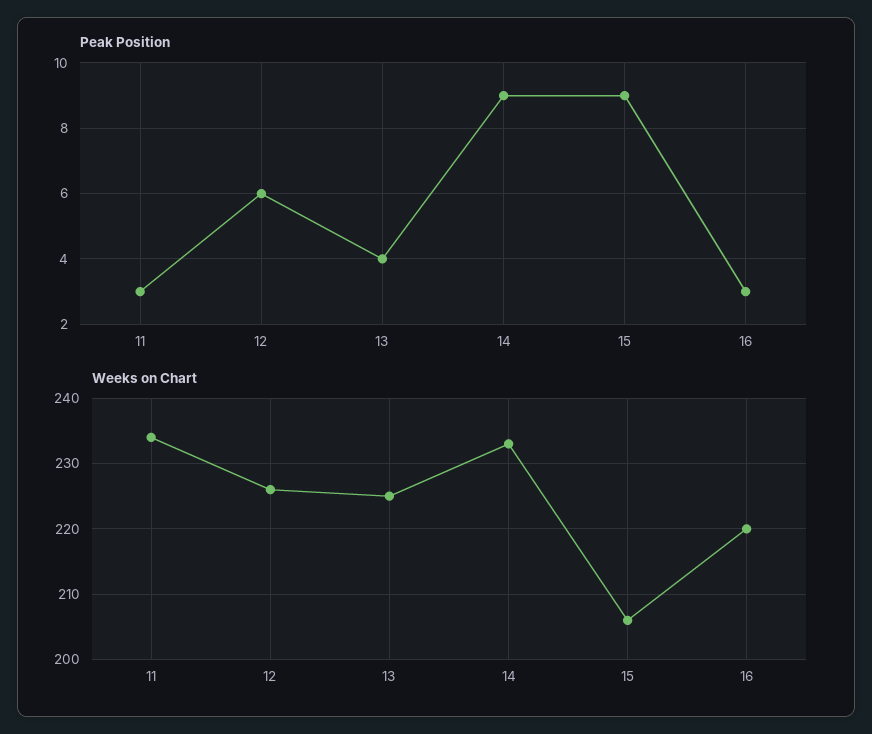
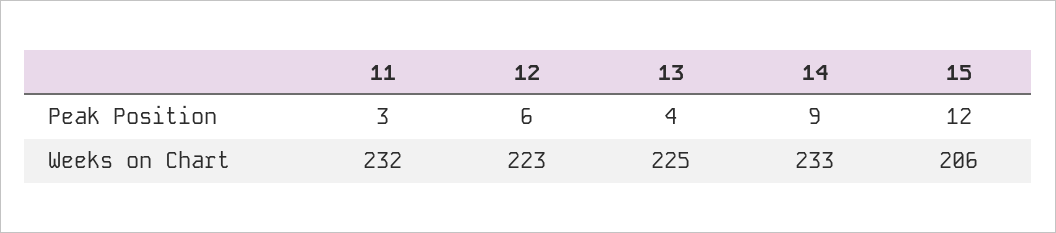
Peak Position, 15: 9 -> 12
Peak Position, 16: 3 -> none
Weeks on Chart, 11: 234 -> 232
Weeks on Chart, 12: 226 -> 223
Weeks on Chart, 16: 220 -> none

